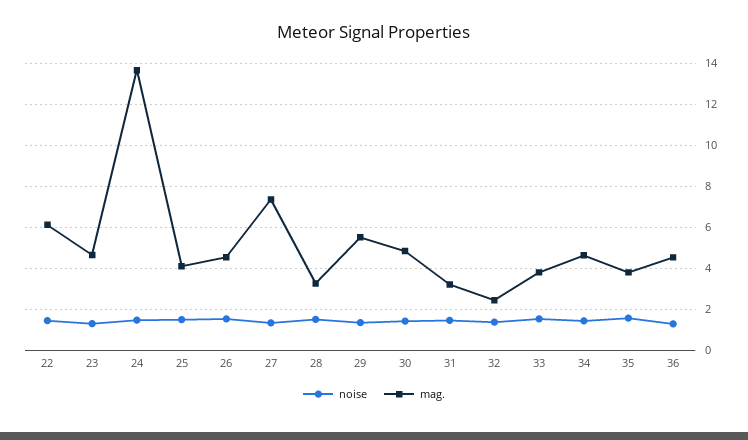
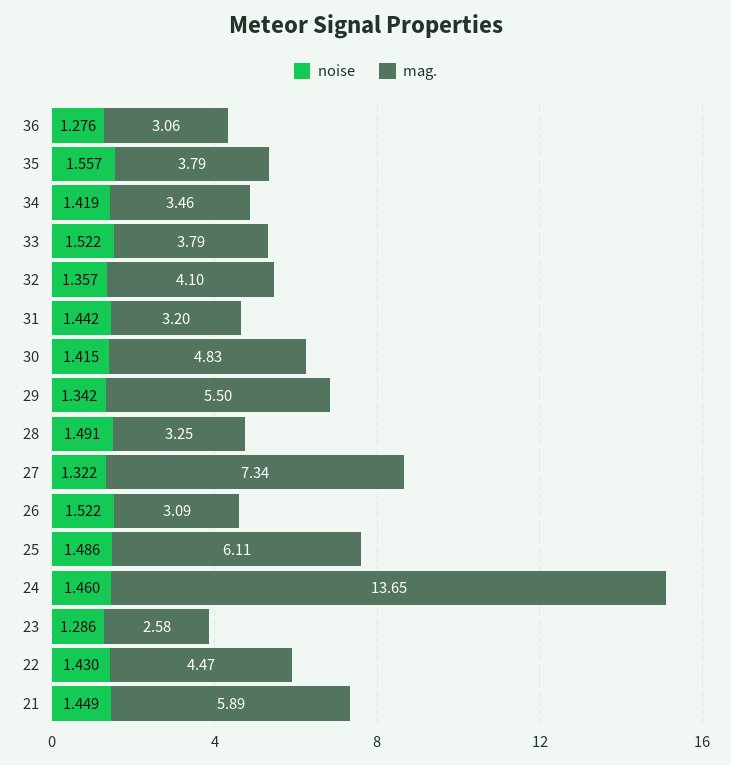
mag., 22: 6 -> 4.47
mag., 23: 4.5 -> 2.58
mag., 25: 4 -> 6.11
mag., 26: 4.5 -> 3.09
mag., 32: 2.5 -> 4.1
mag., 34: 4.5 -> 3.46
mag., 36: 4.5 -> 3.06
noise, 21: none -> 1.449
mag., 21: none -> 5.89

